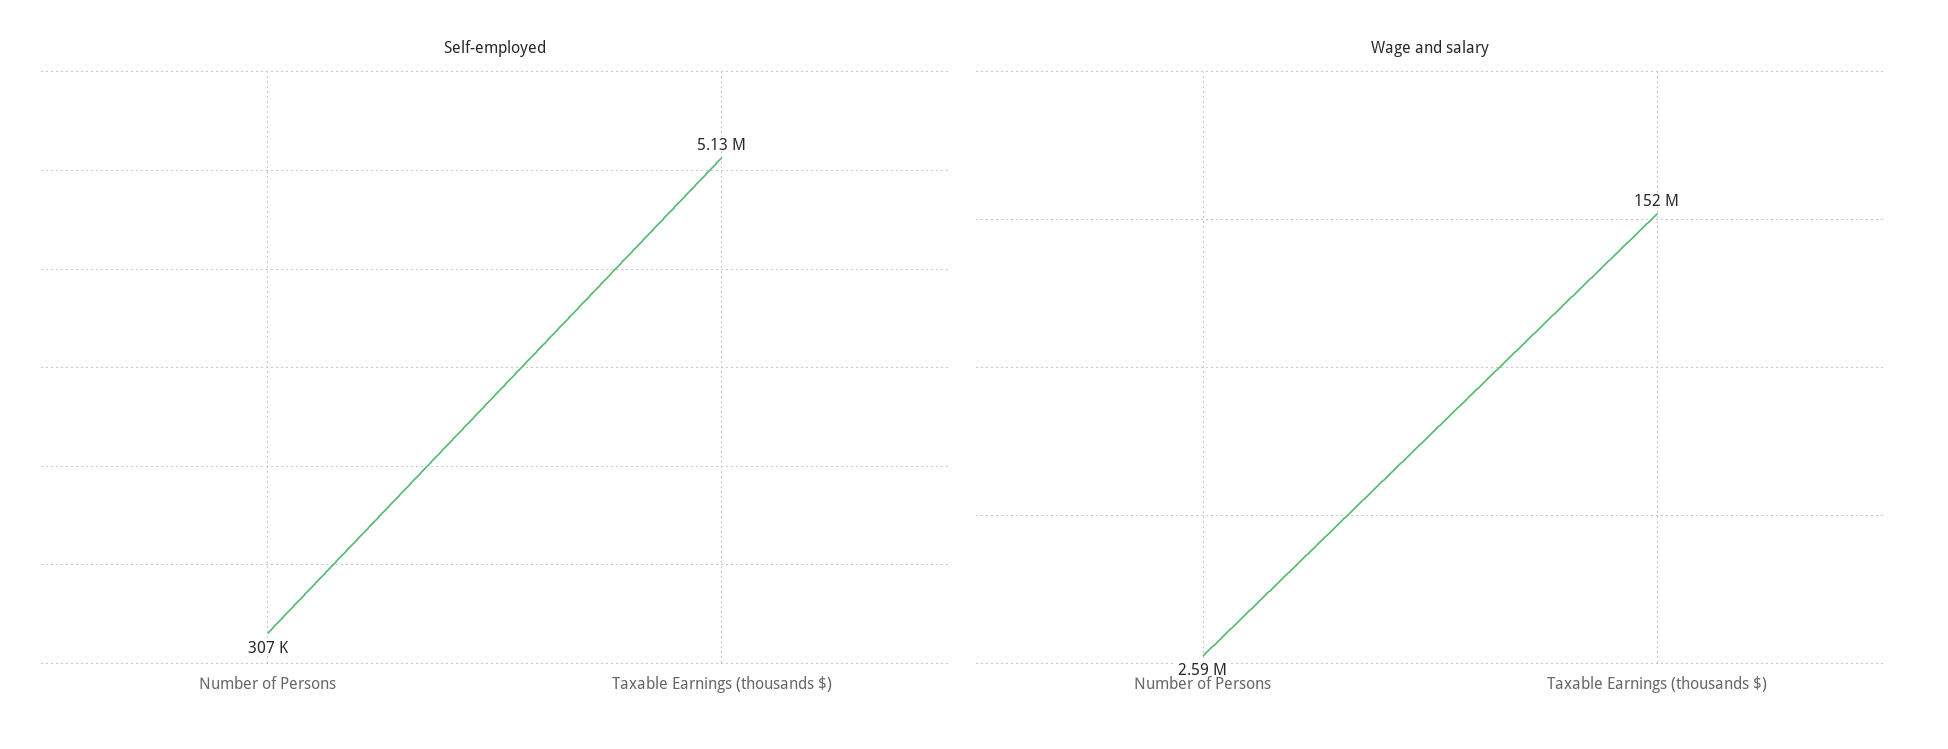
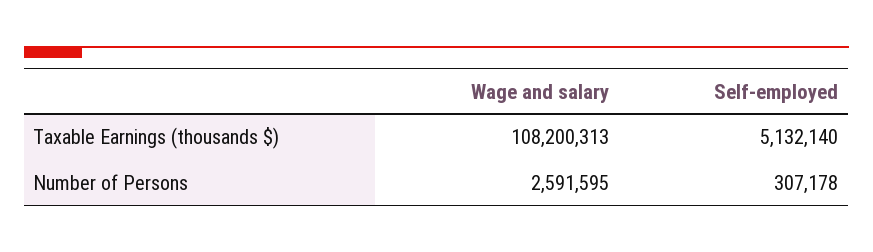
Wage and salary, Taxable Earnings (thousands $): 152000000 -> 108200313

